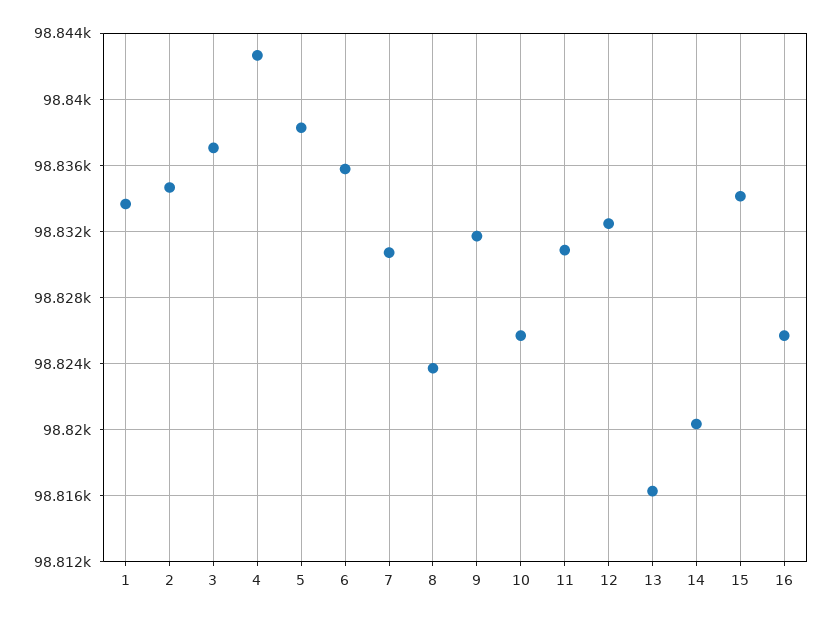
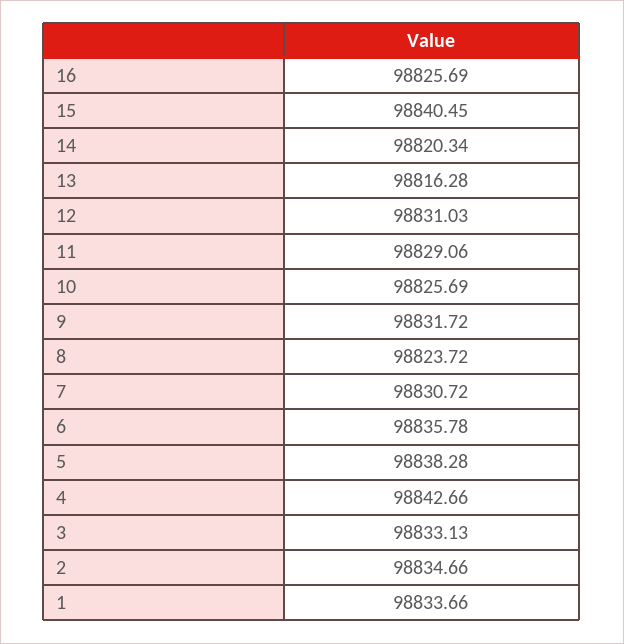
3: 98837 -> 98833.13
11: 98831 -> 98829.06
12: 98832.5 -> 98831.03
15: 98834 -> 98840.45

